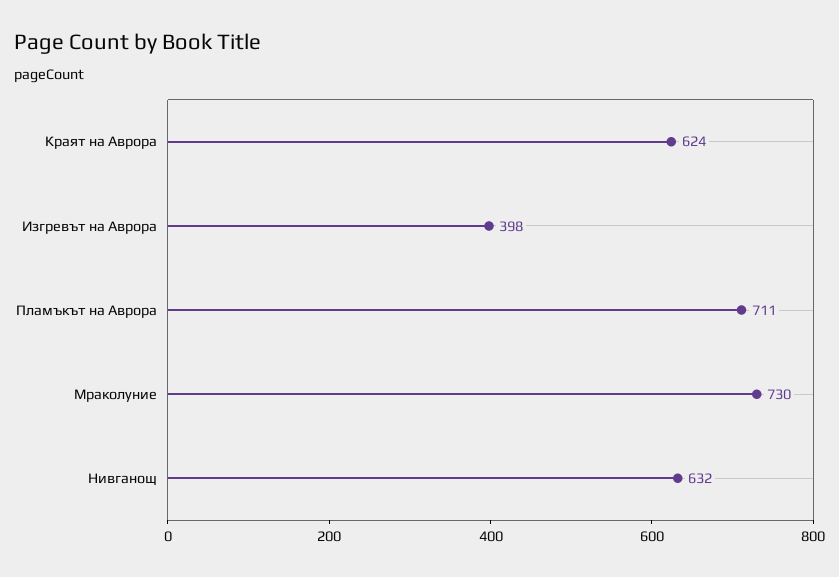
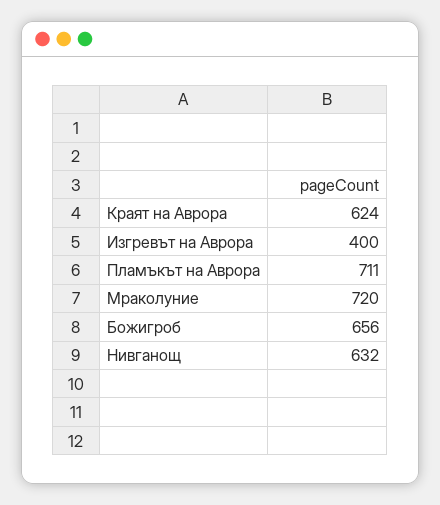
Изгревът на Аврора: 398 -> 400
Мраколуние: 730 -> 720
Божигроб: none -> 656

